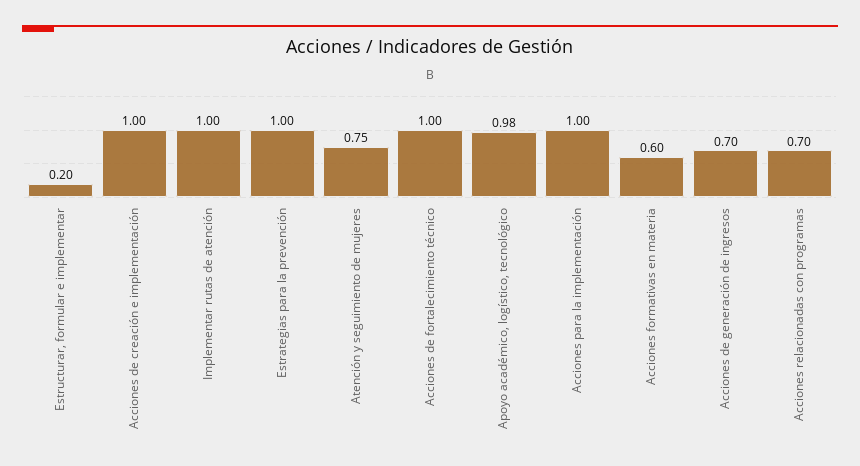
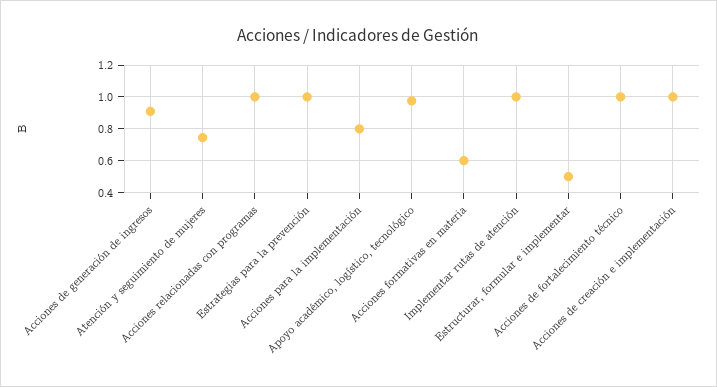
Estructurar, formular e implementar: 0.2 -> 0.5
Acciones para la implementación: 1 -> 0.8
Acciones de generación de ingresos: 0.7 -> 0.9
Acciones relacionadas con programas: 0.7 -> 1

